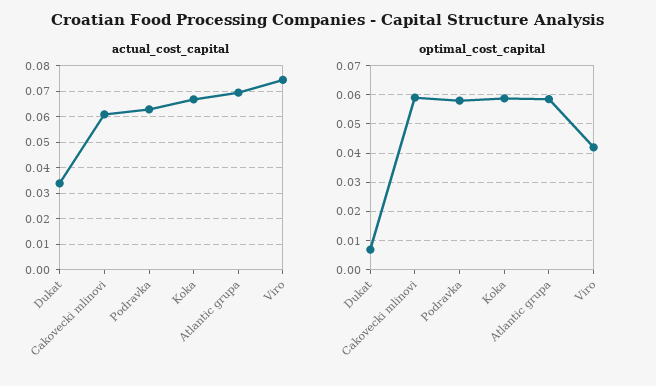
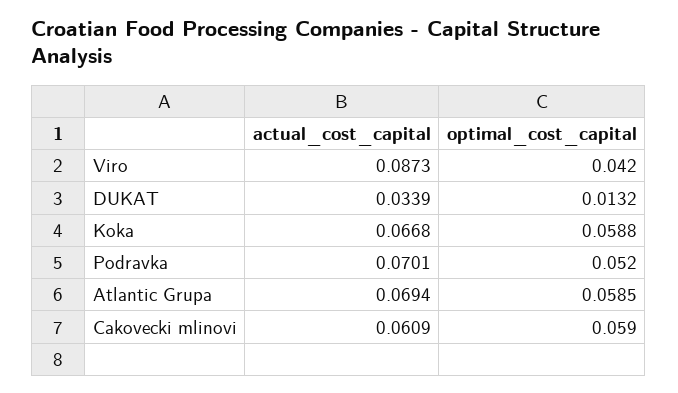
actual_cost_capital, Podravka: 0.0625 -> 0.0701
actual_cost_capital, Viro: 0.075 -> 0.0873
optimal_cost_capital, Dukat: 0.0075 -> 0.0132
optimal_cost_capital, Podravka: 0.0575 -> 0.052

